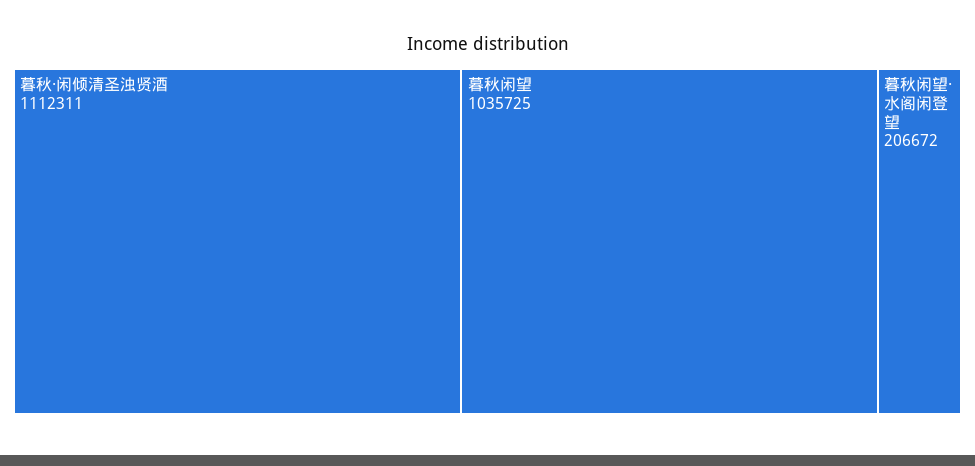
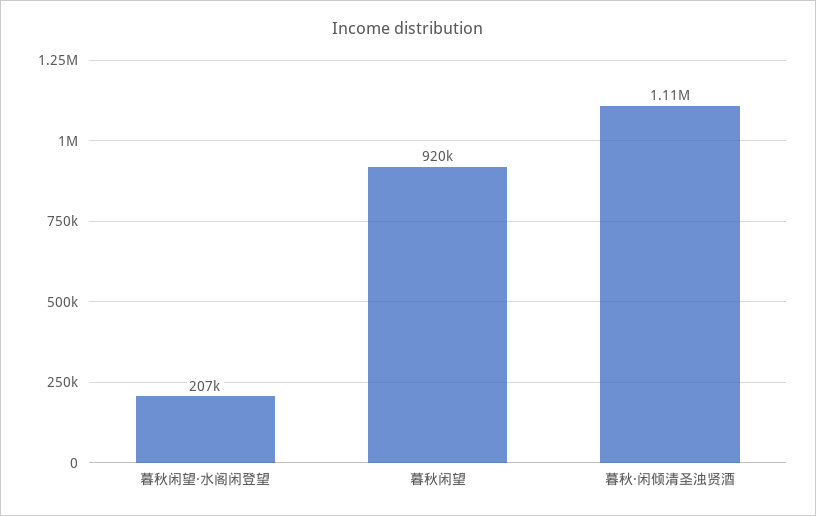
暮秋闲望: 1035725 -> 920000

